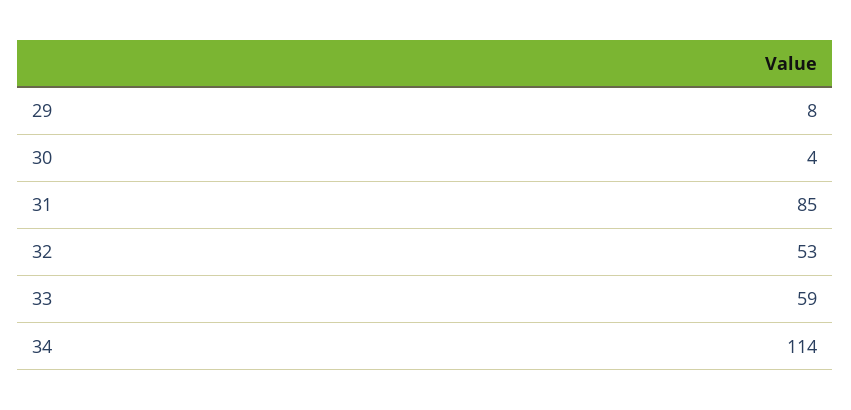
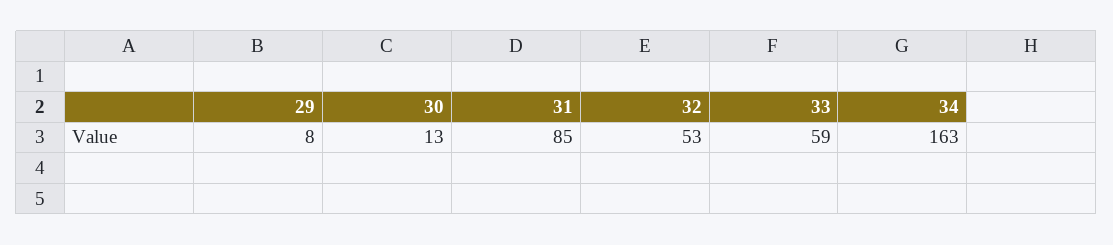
30: 4 -> 13
34: 114 -> 163

